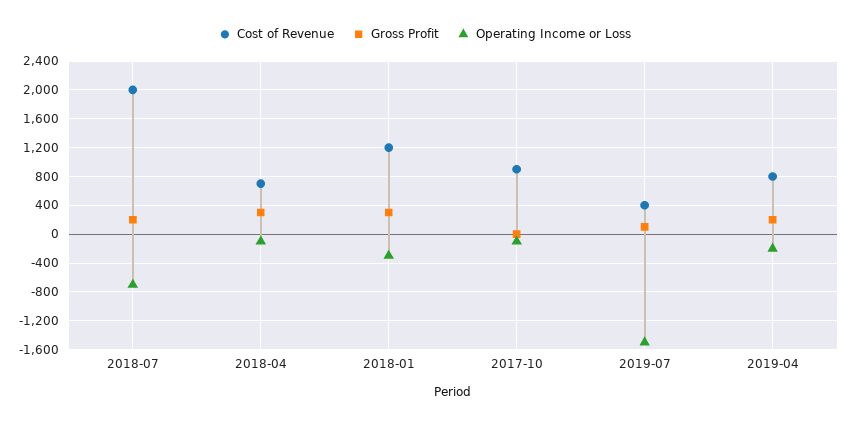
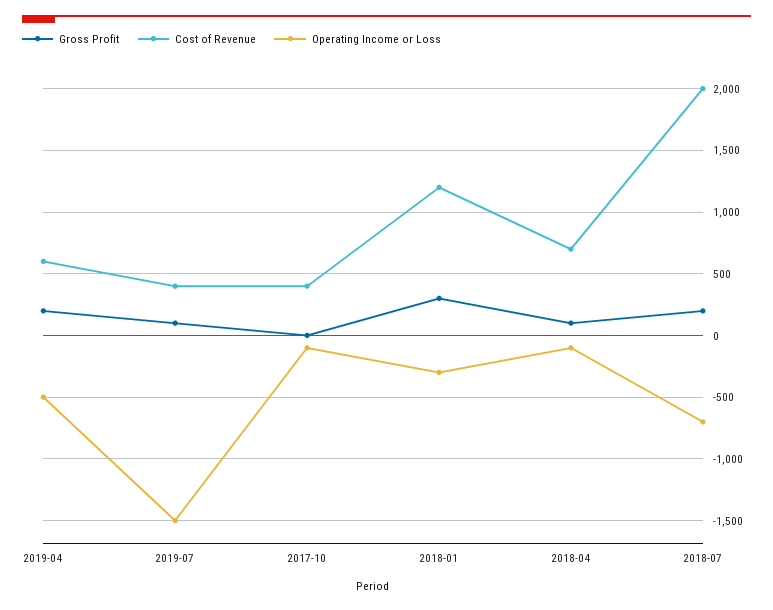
Gross Profit, 2018-04: 300 -> 100
Cost of Revenue, 2017-10: 900 -> 400
Cost of Revenue, 2019-04: 800 -> 600
Operating Income or Loss, 2019-04: -200 -> -500

